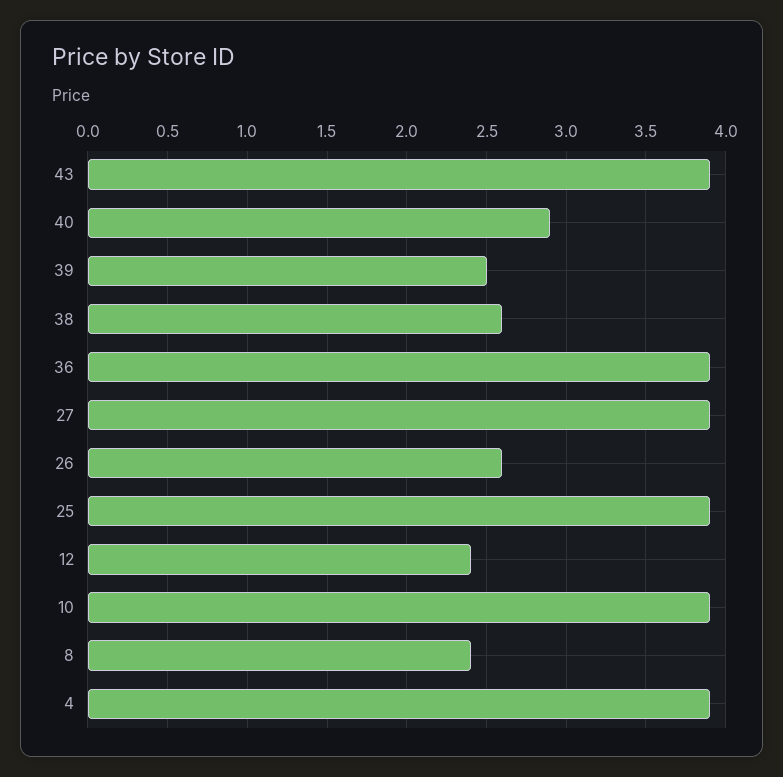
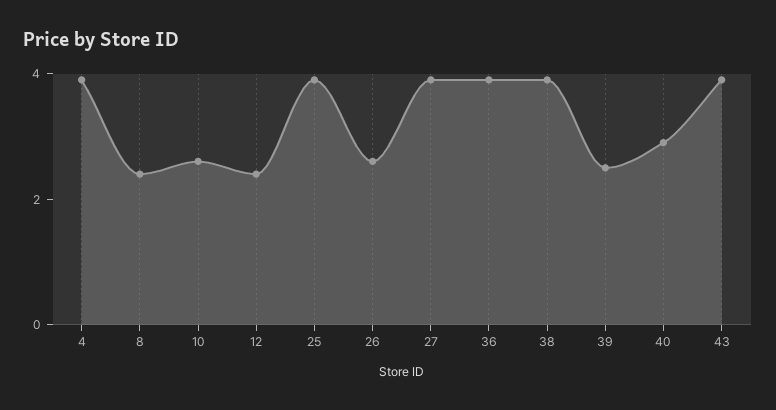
38: 2.6 -> 4
10: 3.9 -> 2.5

